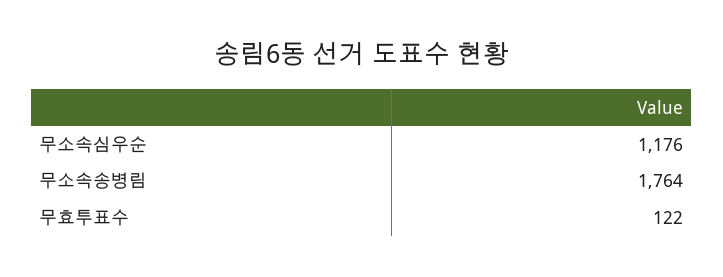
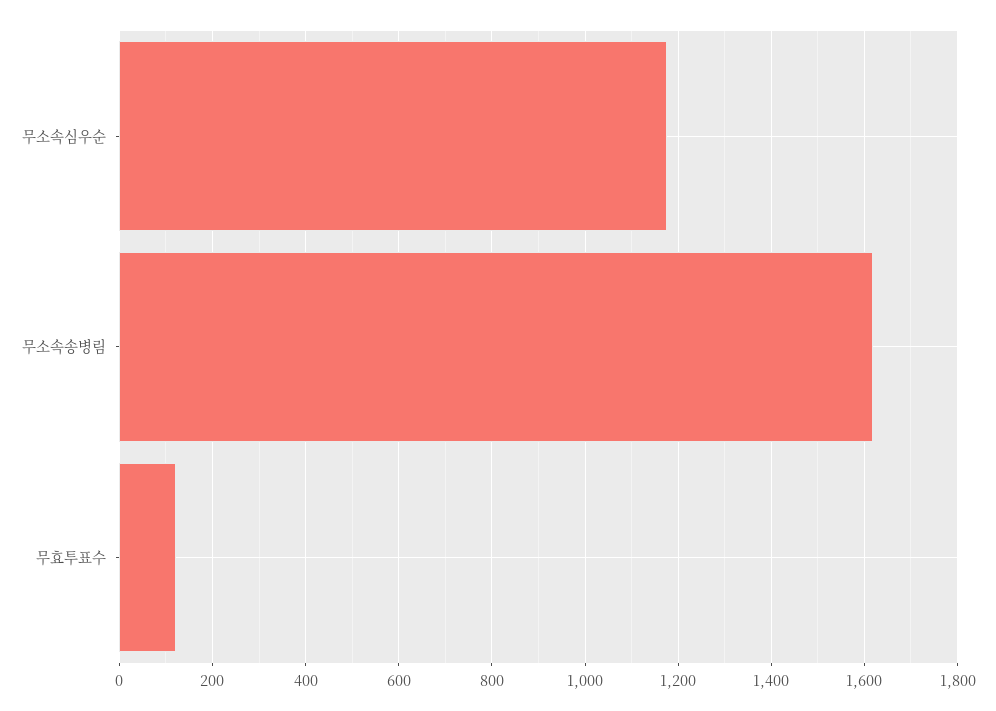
무소속송병림: 1764 -> 1620

